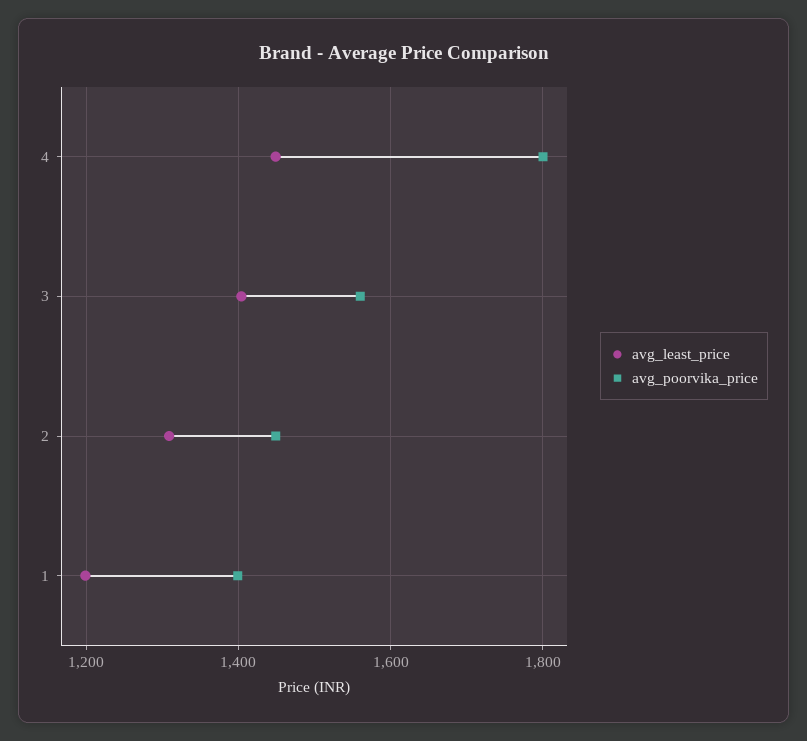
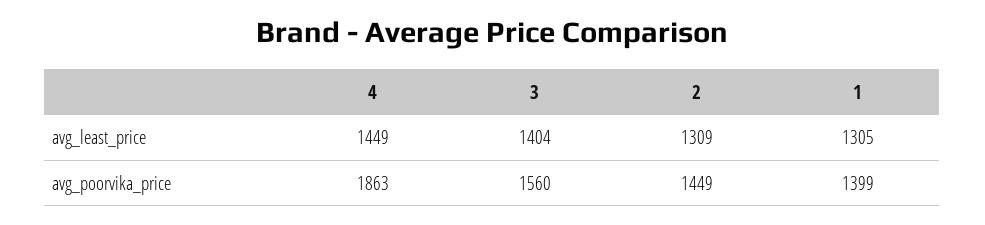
avg_poorvika_price, 4: 1800 -> 1863
avg_least_price, 1: 1200 -> 1305

